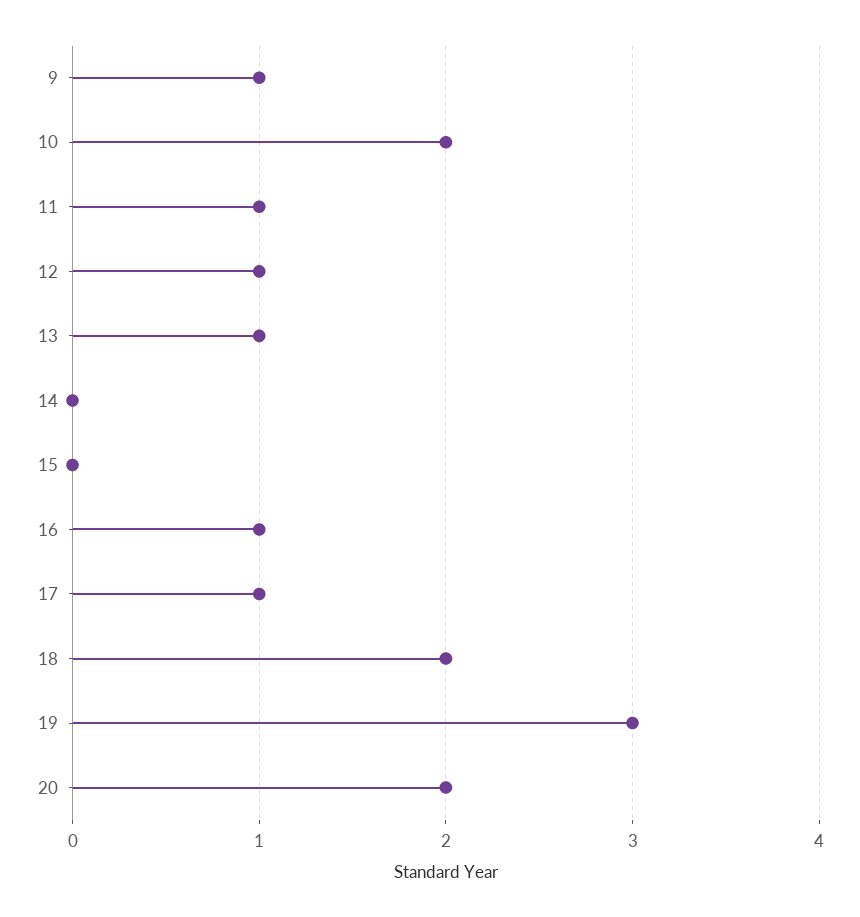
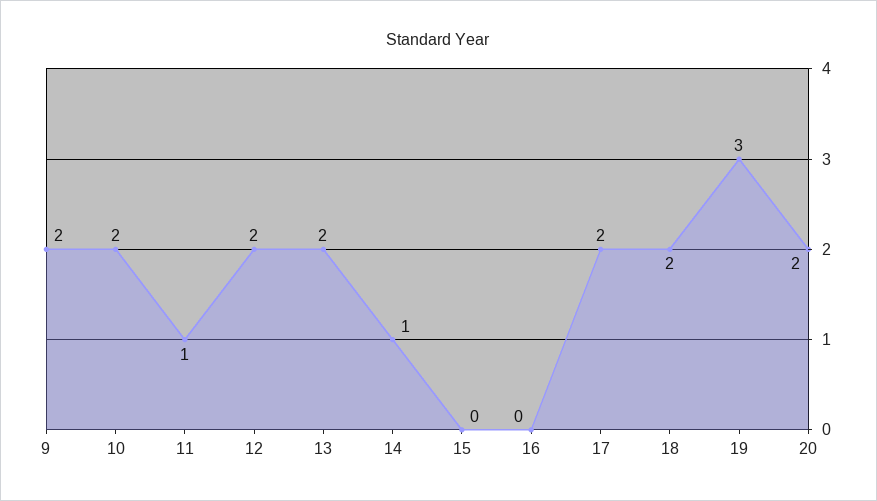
9: 1 -> 2
12: 1 -> 2
13: 1 -> 2
14: 0 -> 1
16: 1 -> 0
17: 1 -> 2

